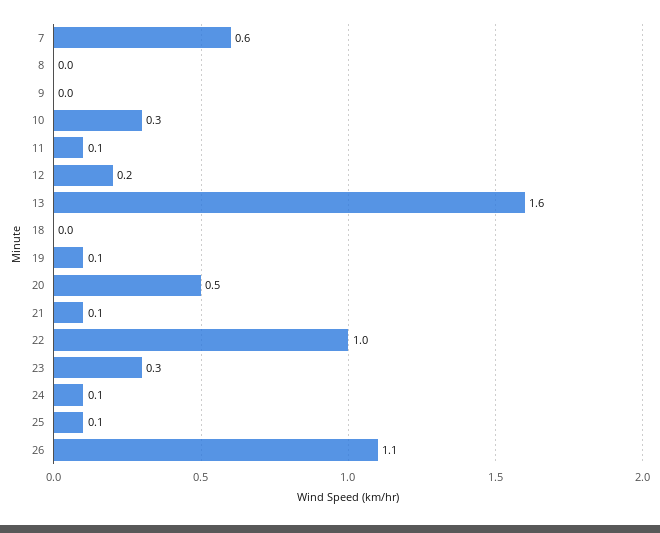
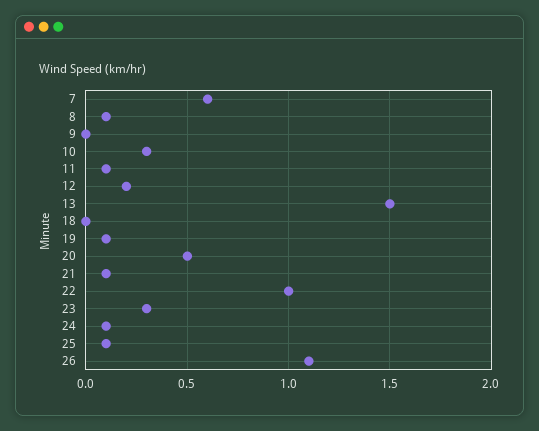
8: 0 -> 0.1
13: 1.6 -> 1.5

